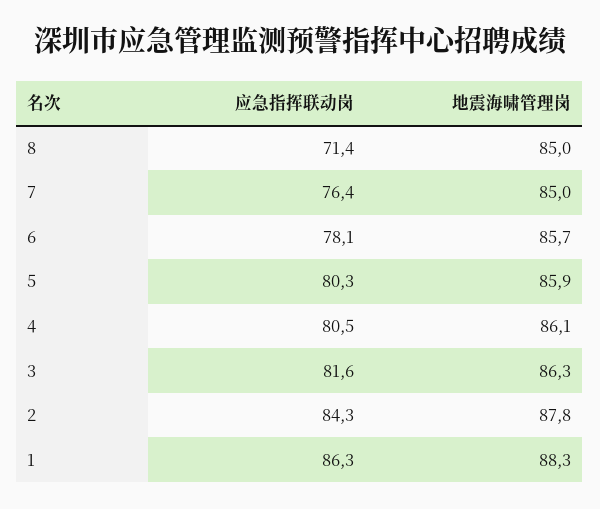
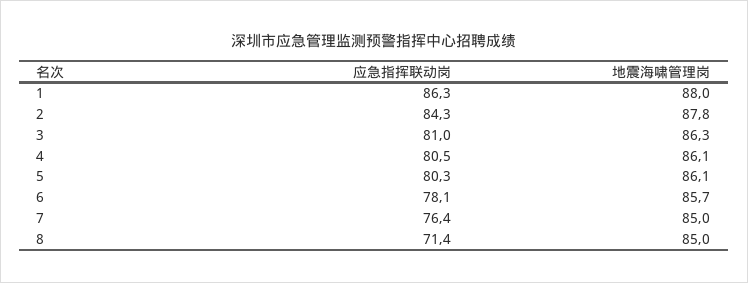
地震海啸管理岗, 5: 85.9 -> 86.1
应急指挥联动岗, 3: 81.6 -> 81
地震海啸管理岗, 1: 88.3 -> 88

